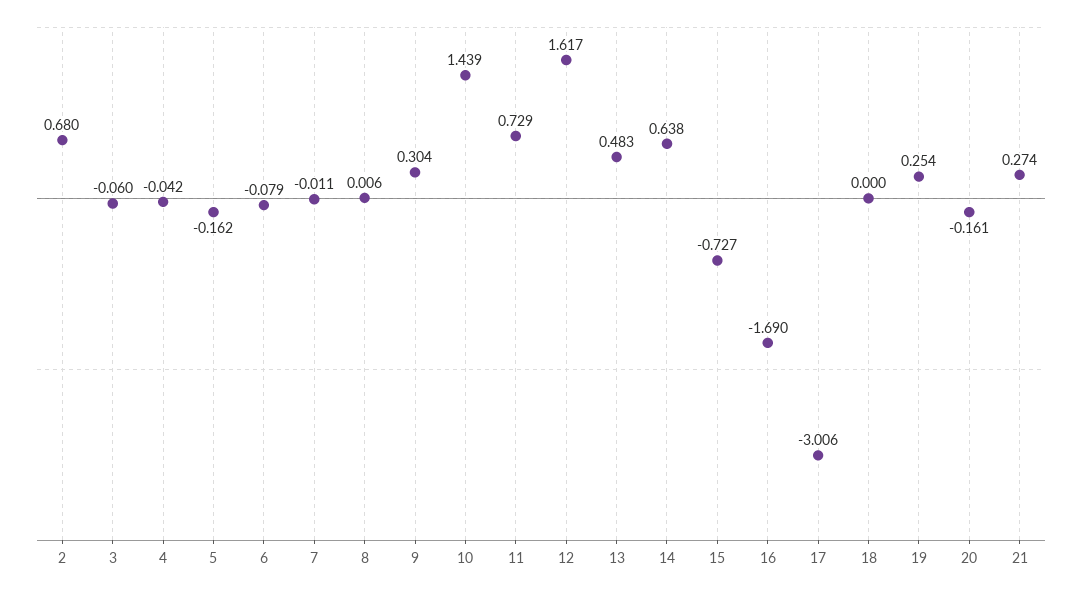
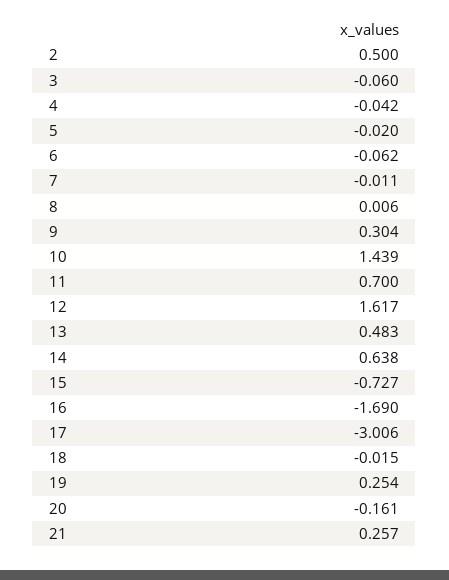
2: 0.68 -> 0.5
5: -0.162 -> -0.02
6: -0.079 -> -0.062
11: 0.729 -> 0.7
18: 0 -> -0.015
21: 0.274 -> 0.257

